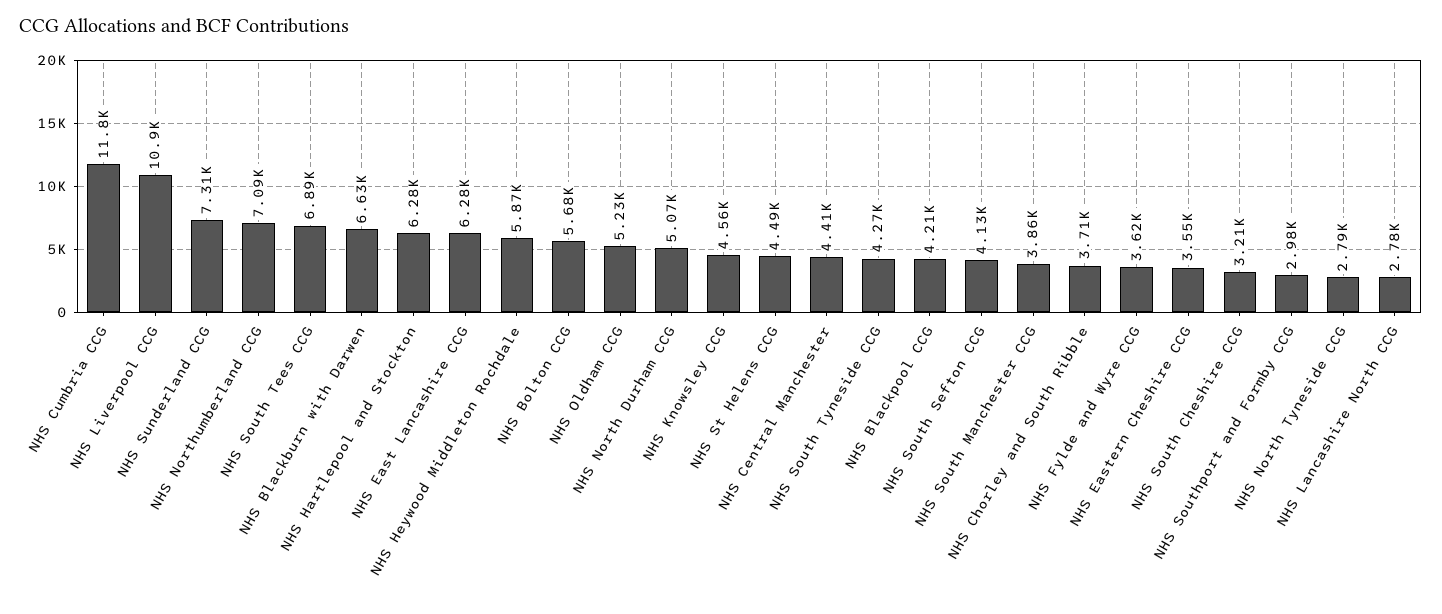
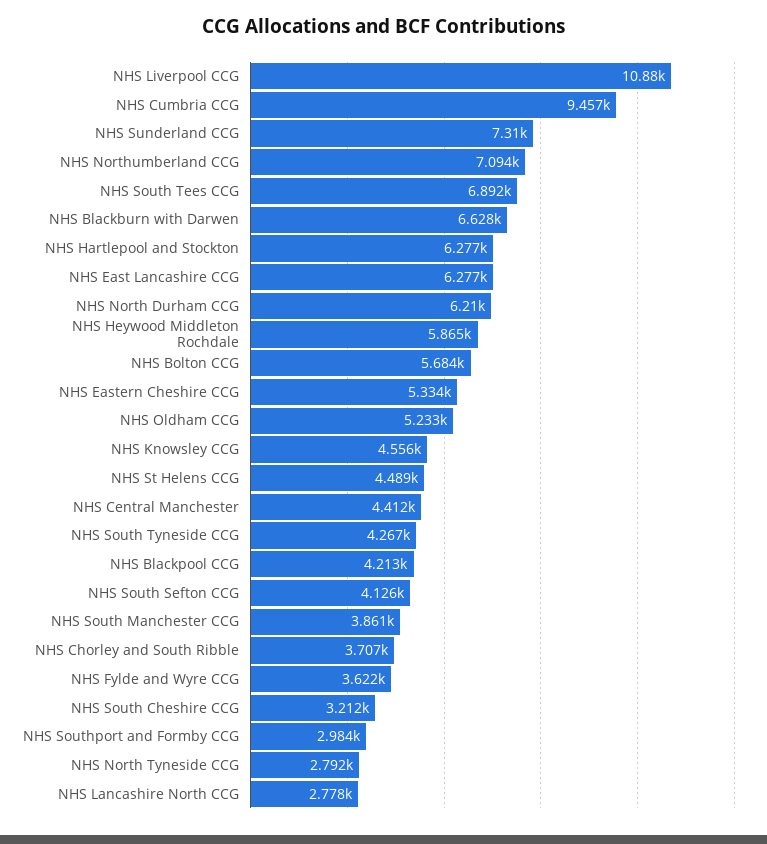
NHS Cumbria CCG: 11800 -> 9457
NHS North Durham CCG: 5070 -> 6210
NHS Eastern Cheshire CCG: 3550 -> 5334

